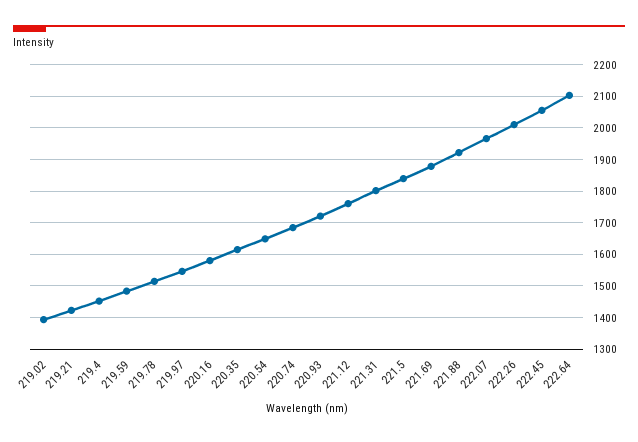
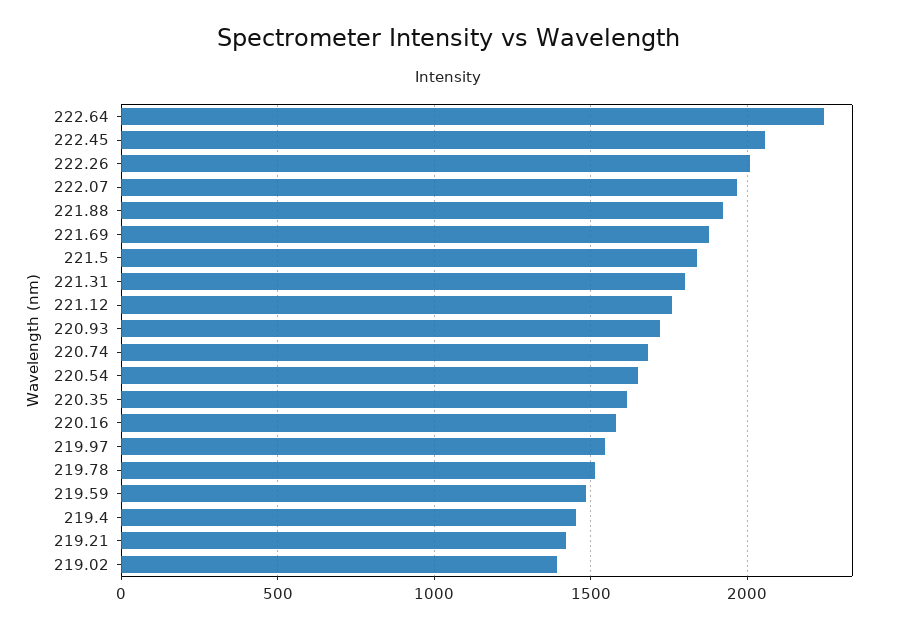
222.64: 2100 -> 2250

